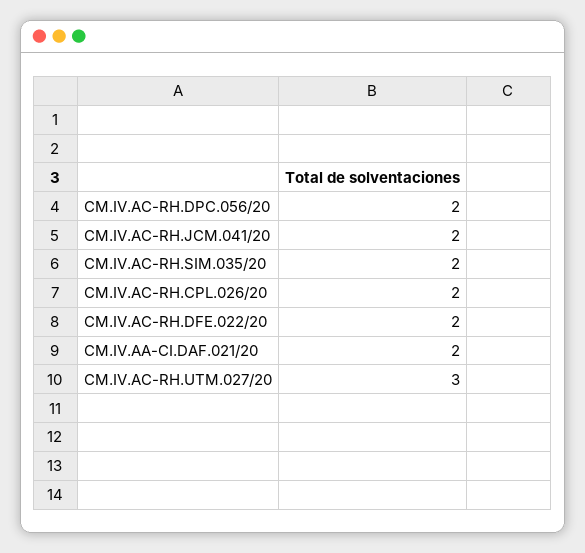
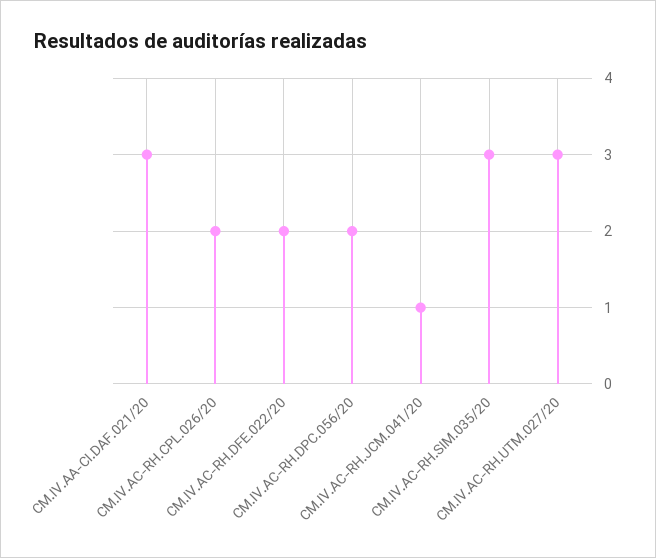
CM.IV.AC-RH.JCM.041/20: 2 -> 1
CM.IV.AC-RH.SIM.035/20: 2 -> 3
CM.IV.AA-CI.DAF.021/20: 2 -> 3

